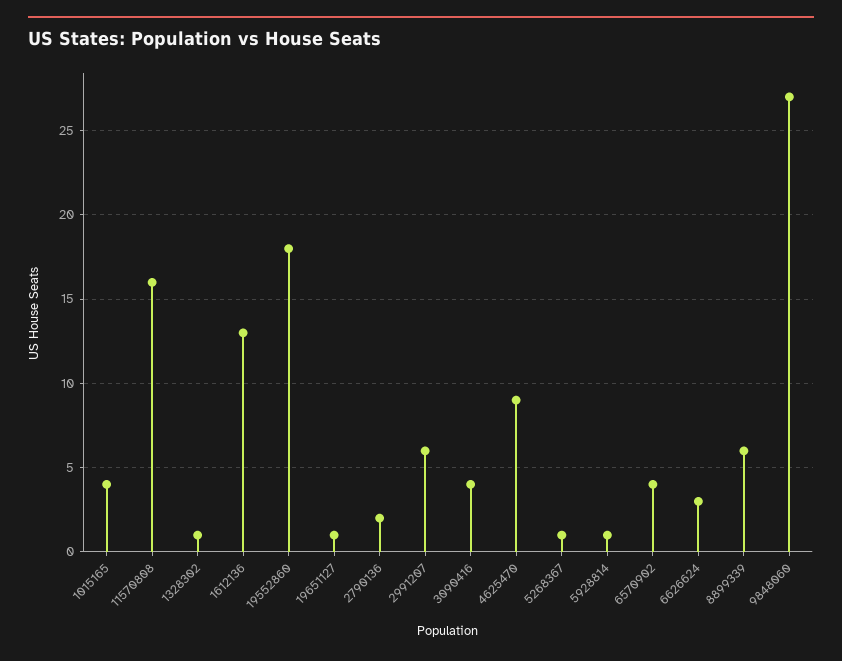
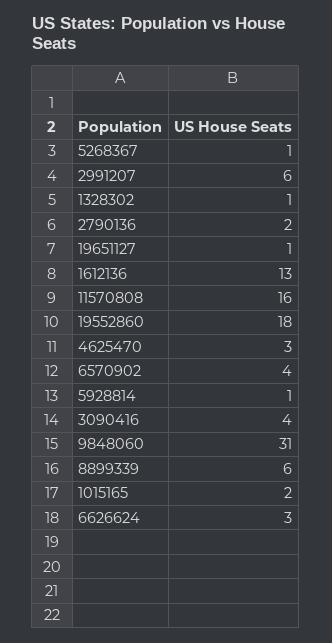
1015165: 4 -> 2
4625470: 9 -> 3
9848060: 27 -> 31

